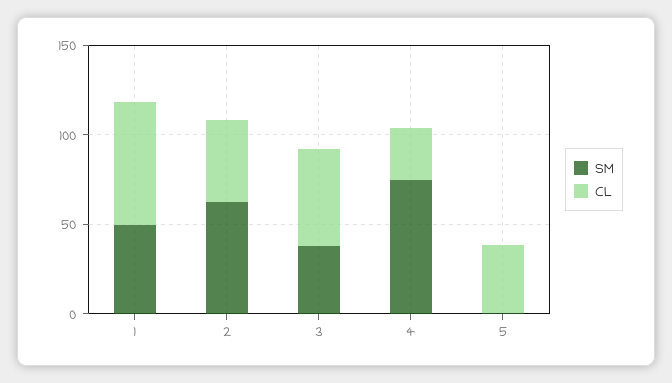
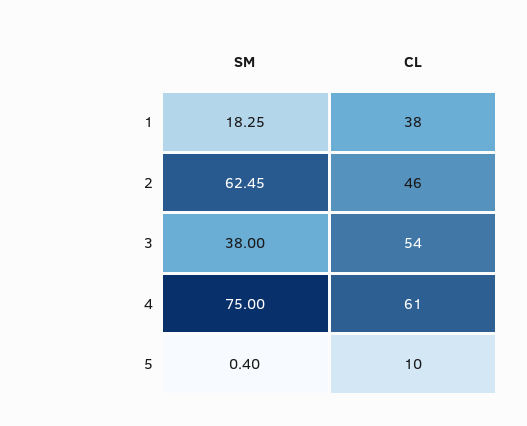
SM, 1: 50 -> 18.25
CL, 1: 70 -> 38
CL, 4: 30 -> 61
CL, 5: 40 -> 10

